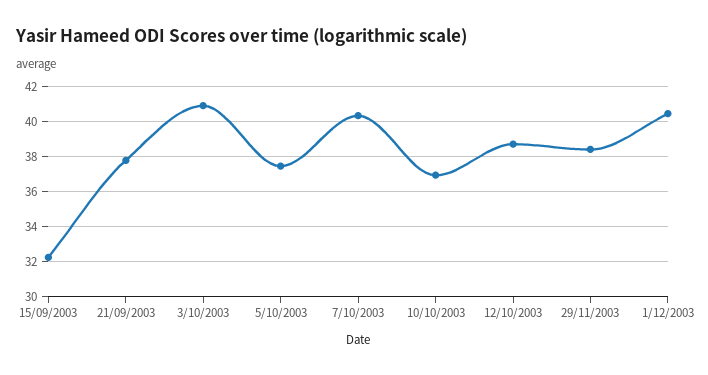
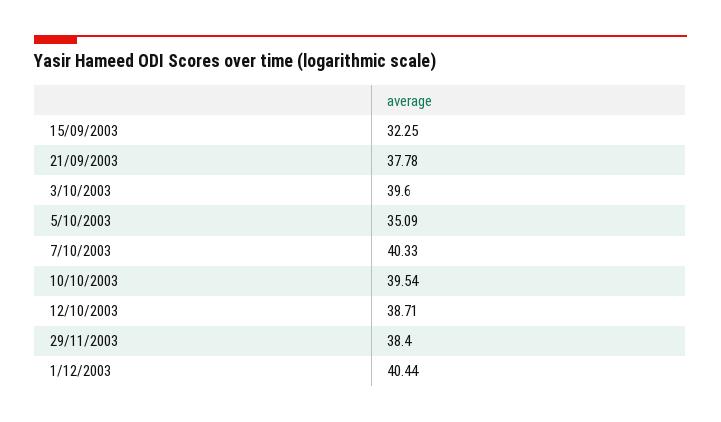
3/10/2003: 41 -> 39.6
5/10/2003: 37.5 -> 35.09
10/10/2003: 37 -> 39.54

